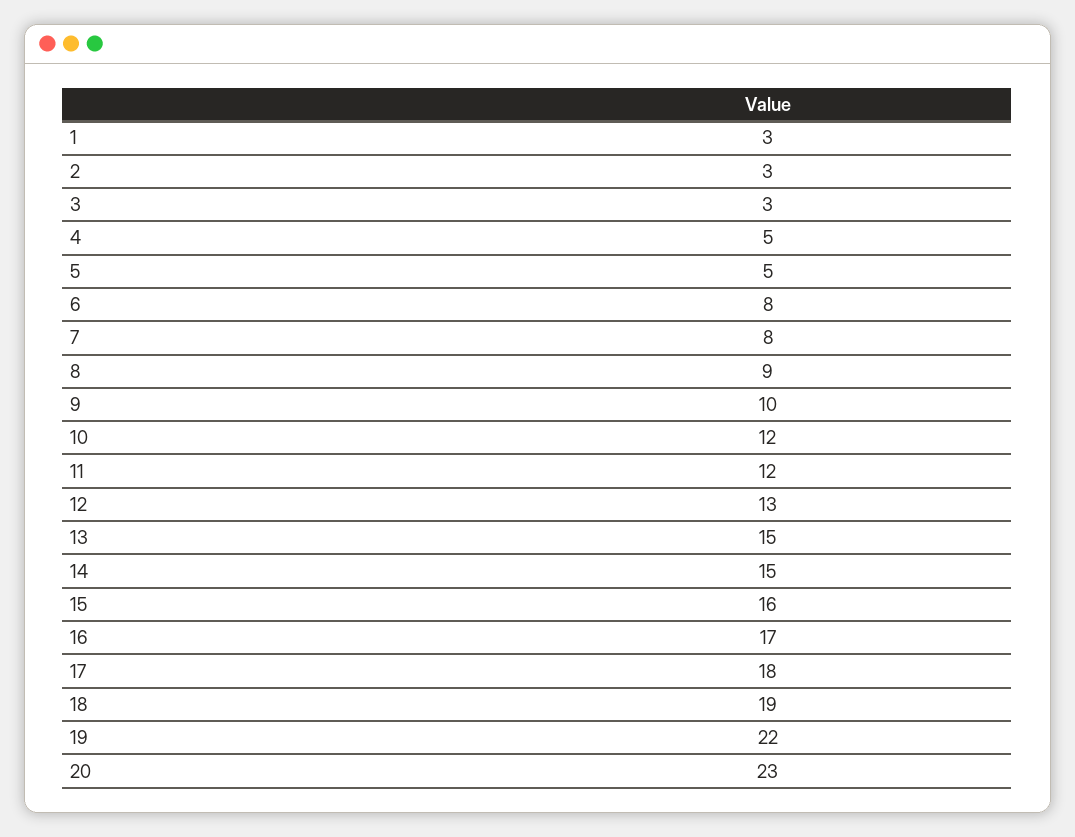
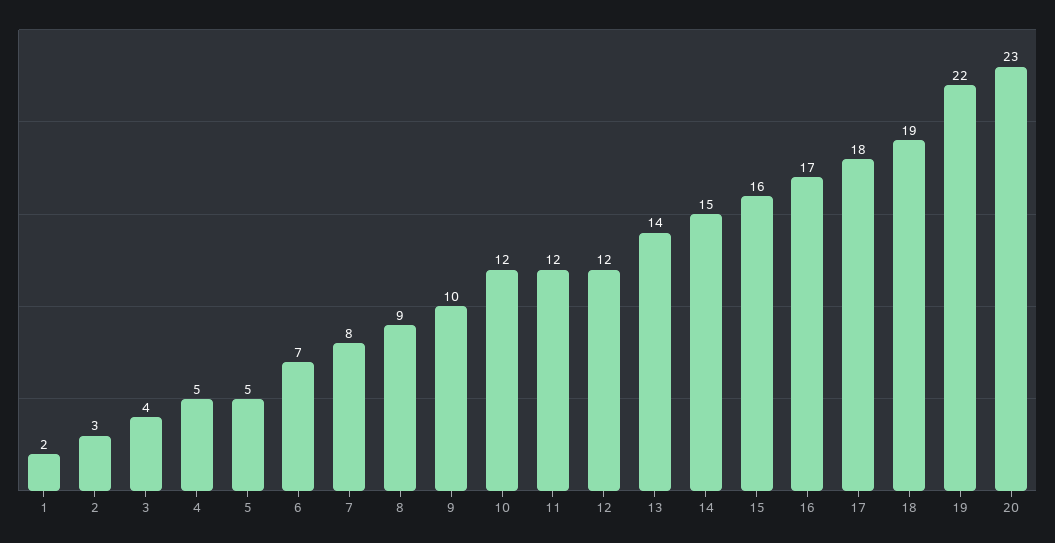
1: 3 -> 2
3: 3 -> 4
6: 8 -> 7
12: 13 -> 12
13: 15 -> 14

